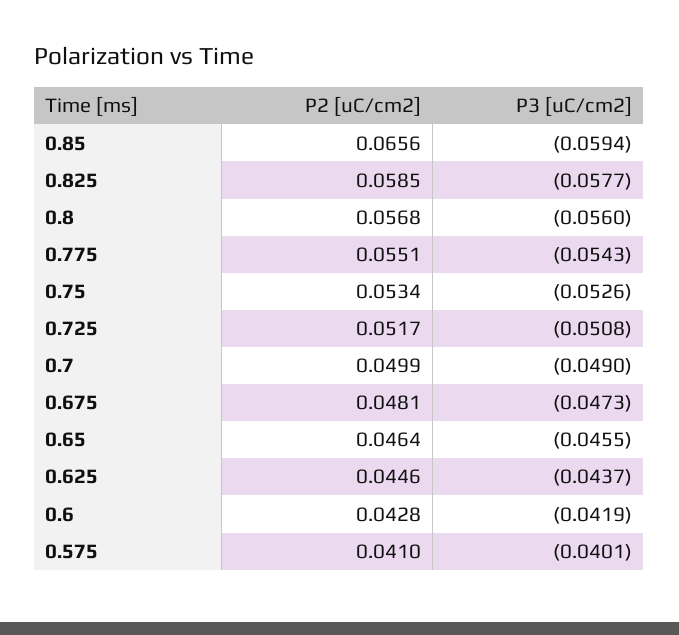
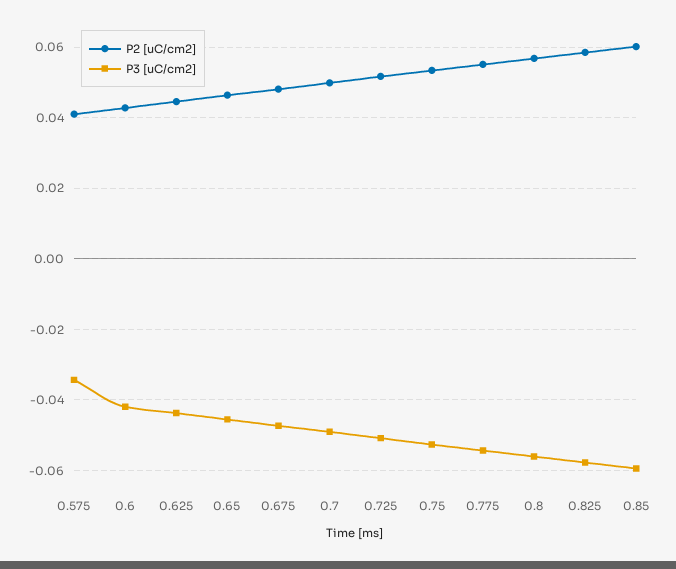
P2 [uC/cm2], 0.85: 0.0656 -> 0.06
P3 [uC/cm2], 0.575: -0.0401 -> -0.034

